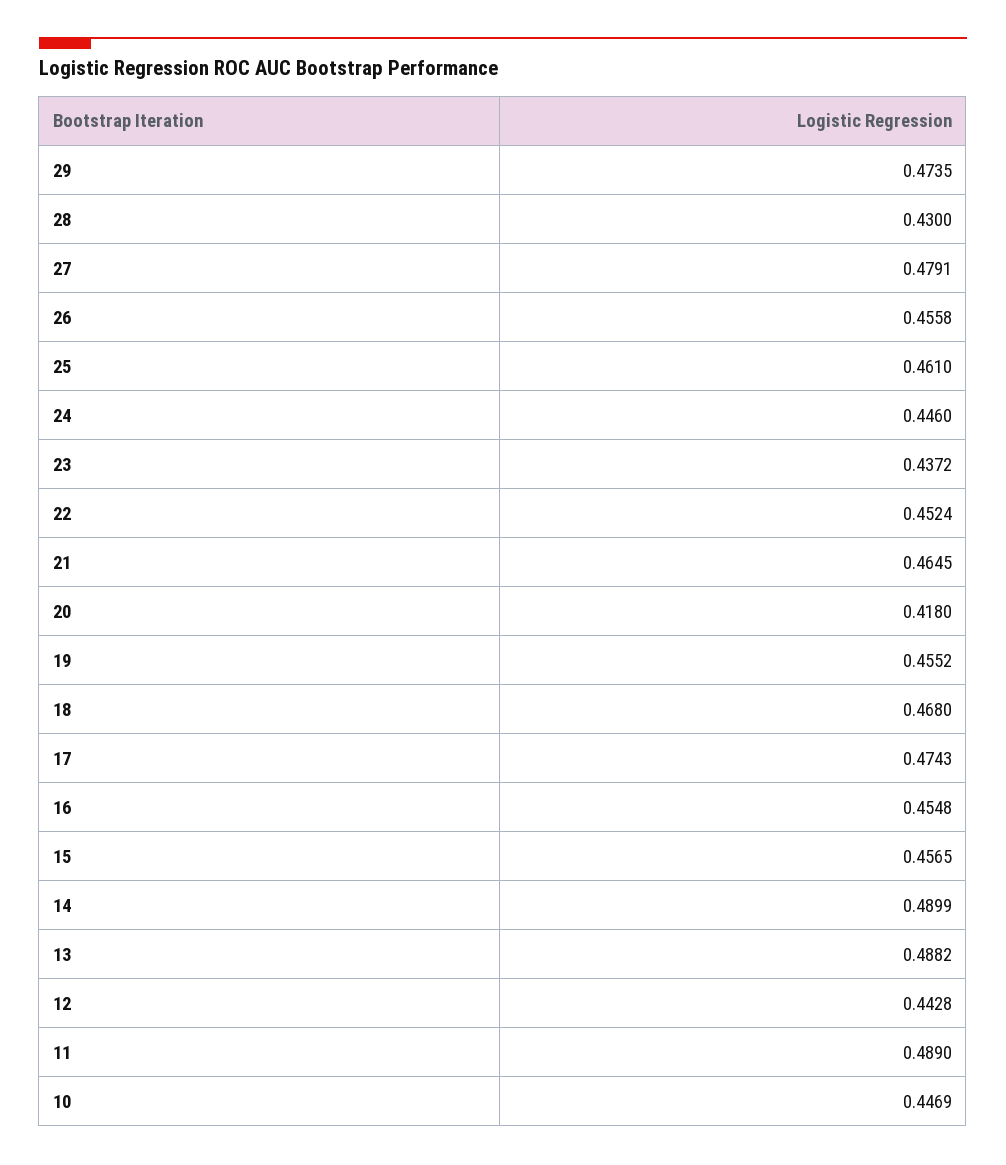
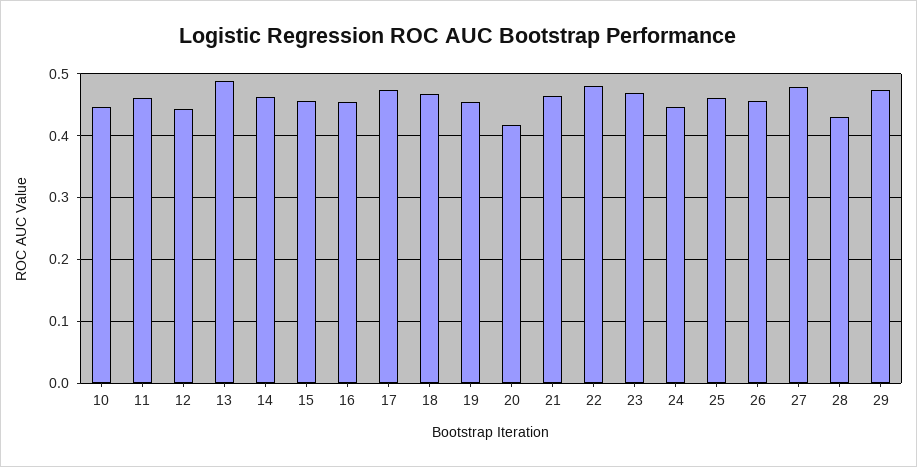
23: 0.4372 -> 0.47
22: 0.4524 -> 0.48
14: 0.4899 -> 0.46
11: 0.489 -> 0.46

